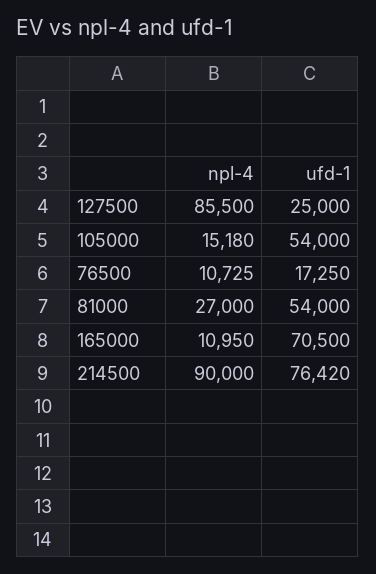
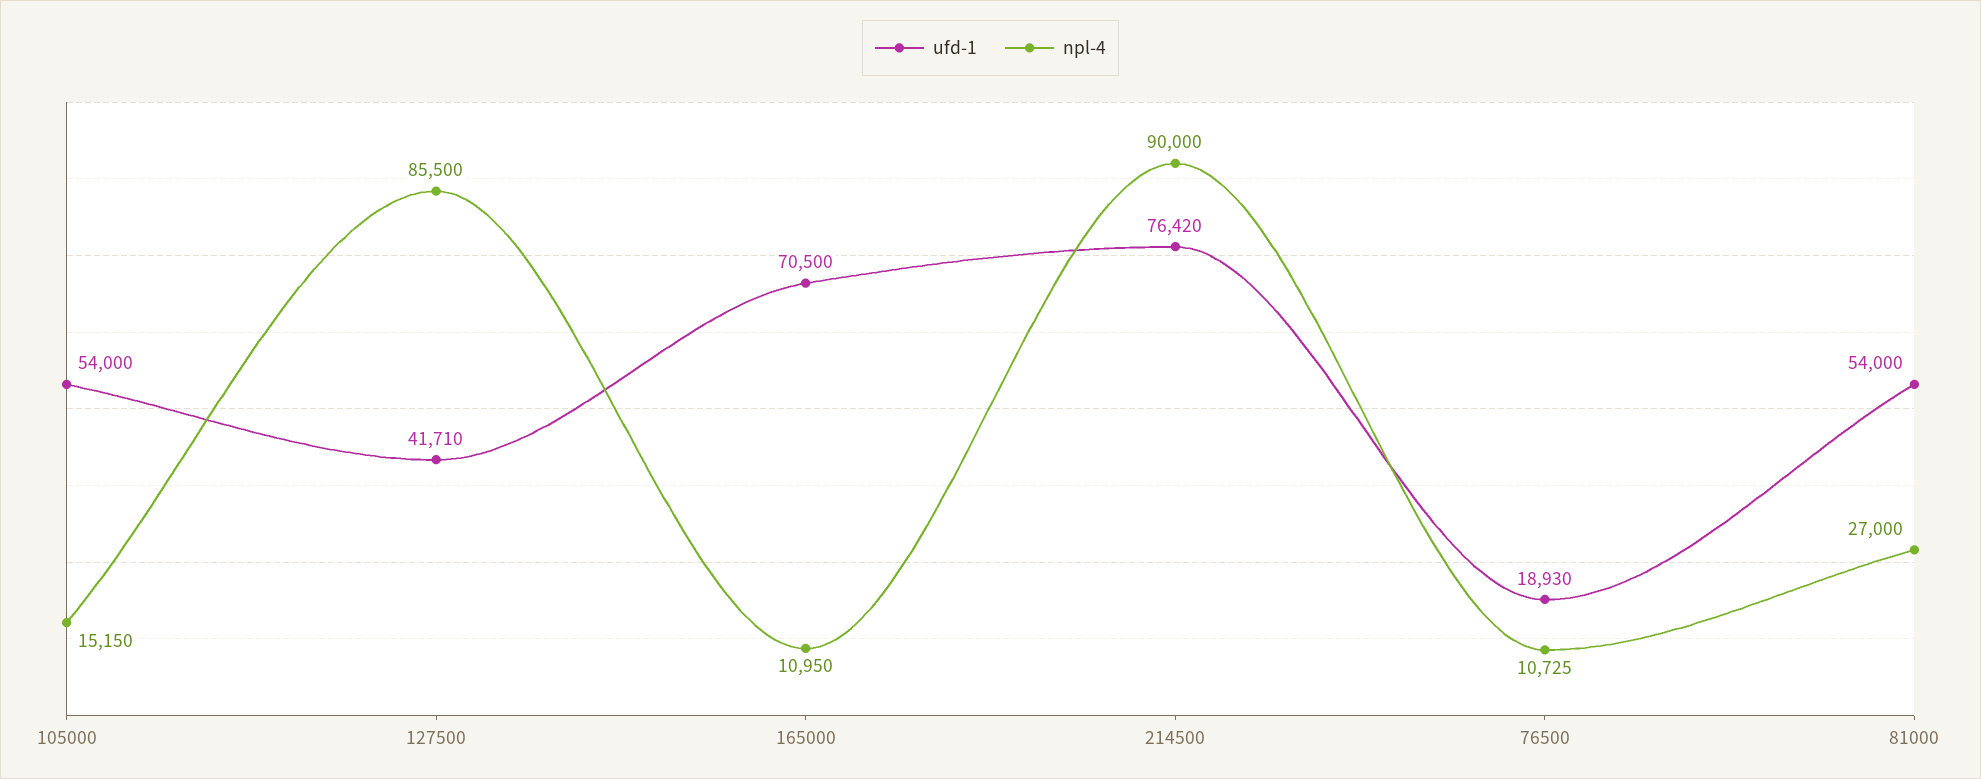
ufd-1, 127500: 25000 -> 41710
npl-4, 105000: 15180 -> 15150
ufd-1, 76500: 17250 -> 18930

